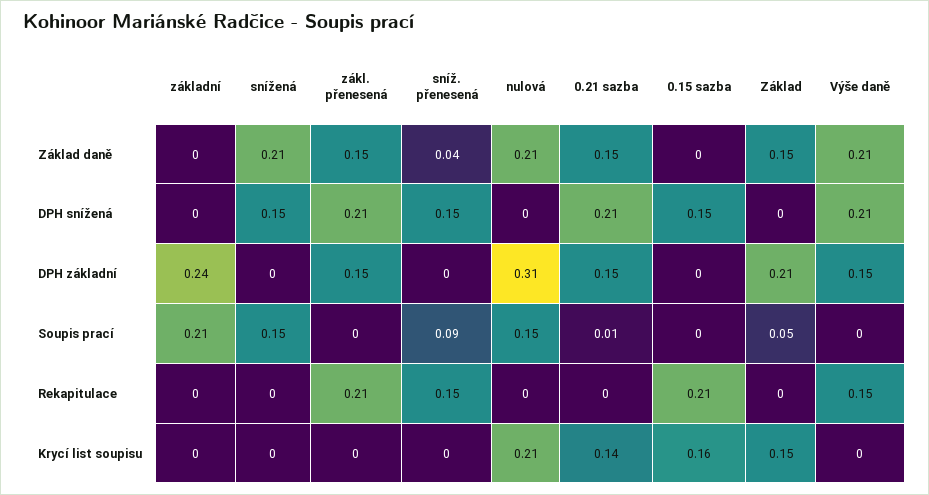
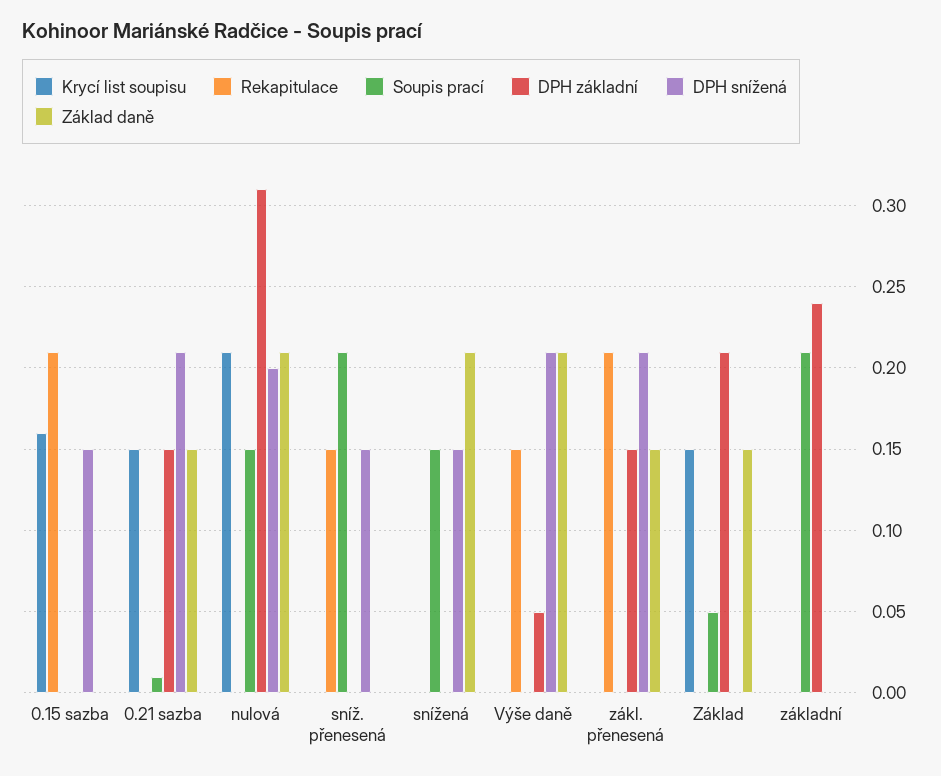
Základ daně, sníž. přenesená: 0.04 -> 0
DPH snížená, nulová: 0 -> 0.2
DPH základní, Výše daně: 0.15 -> 0.05
Soupis prací, sníž. přenesená: 0.09 -> 0.21
Krycí list soupisu, 0.21 sazba: 0.14 -> 0.15

